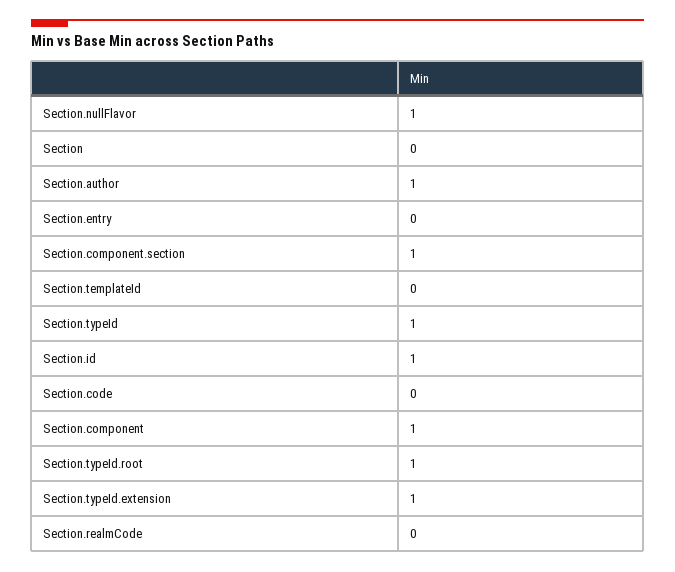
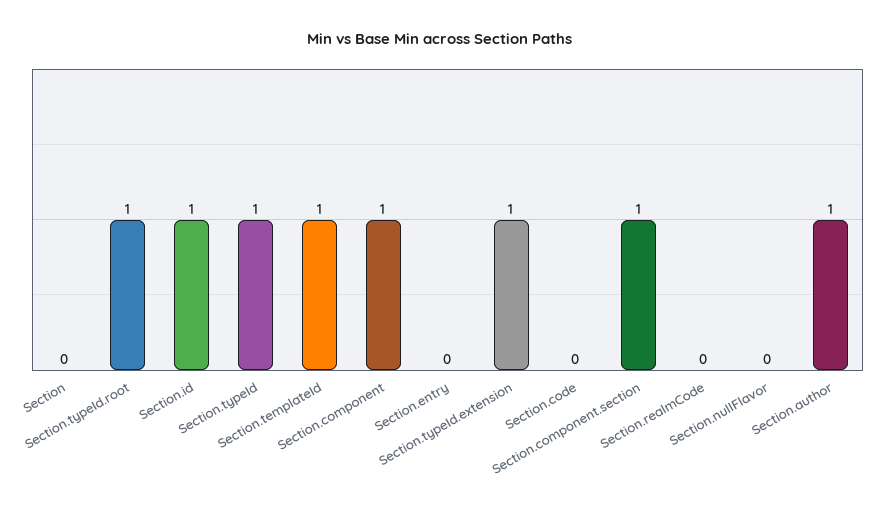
Section.nullFlavor: 1 -> 0
Section.templateId: 0 -> 1

